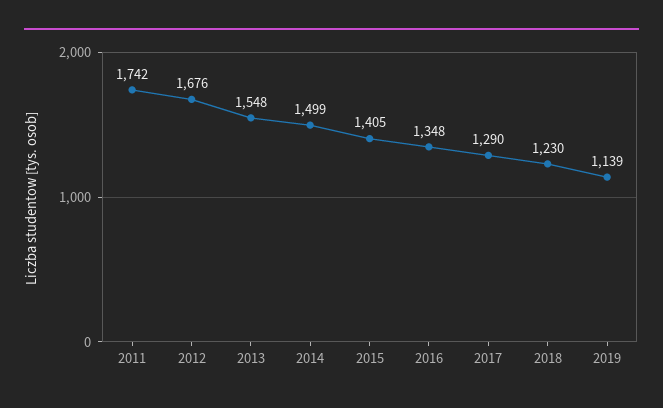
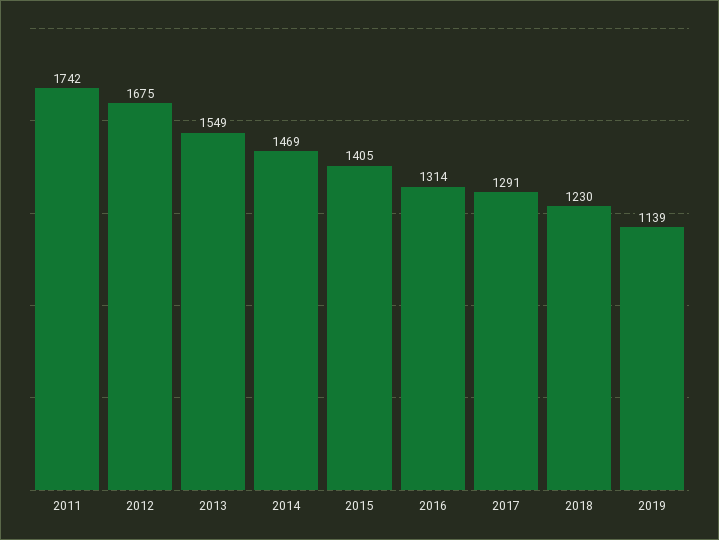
2012: 1676 -> 1675
2013: 1548 -> 1549
2014: 1499 -> 1469
2016: 1348 -> 1314
2017: 1290 -> 1291

